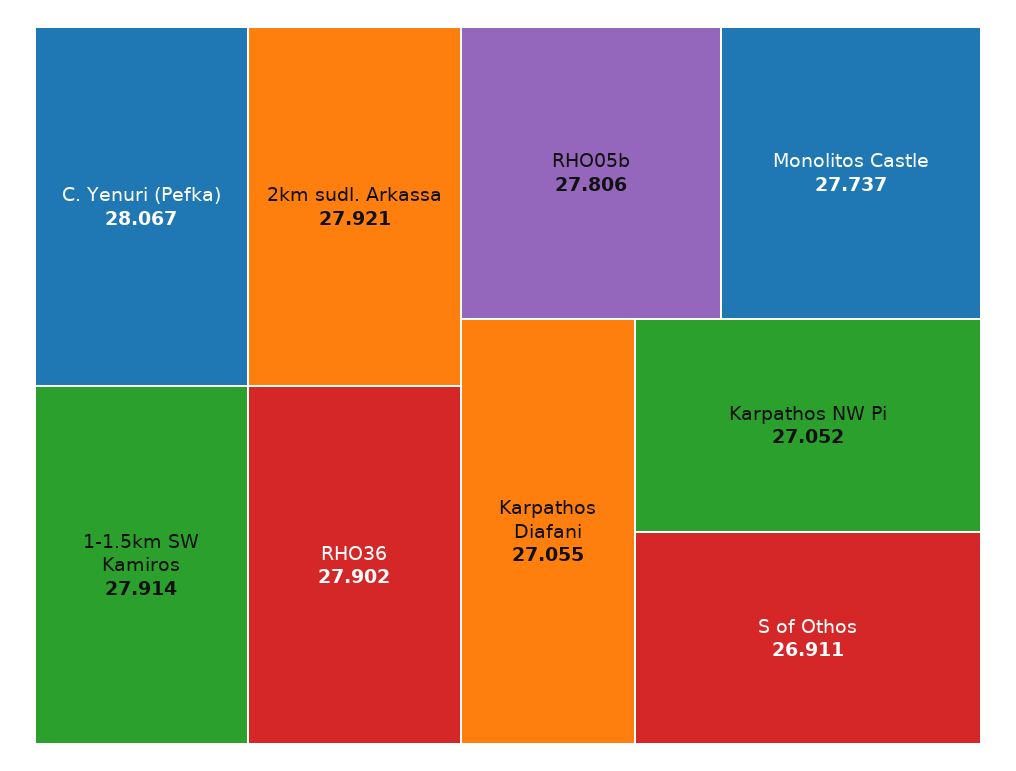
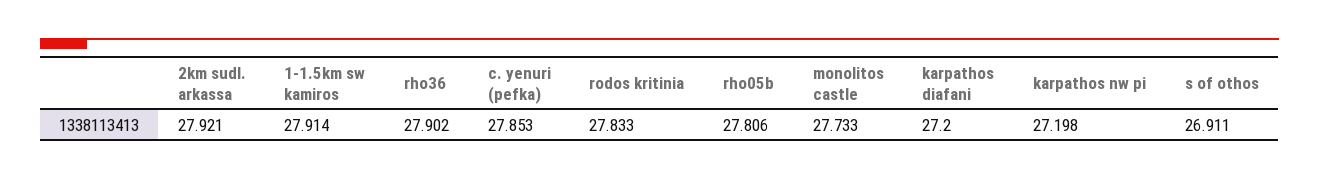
C. Yenuri (Pefka): 28.067 -> 27.853
Monolitos Castle: 27.737 -> 27.733
Karpathos Diafani: 27.055 -> 27.2
Karpathos NW Pi: 27.052 -> 27.198
rodos kritinia: none -> 27.833

